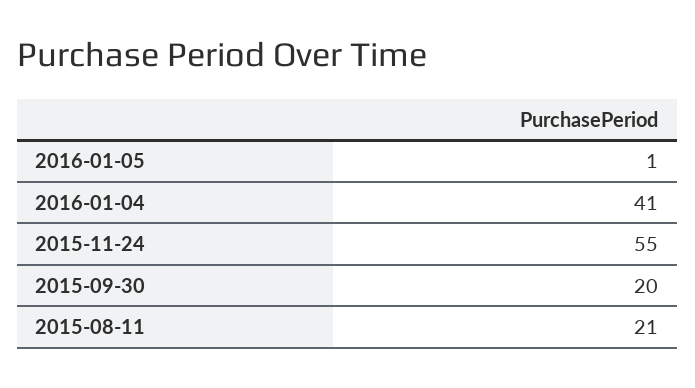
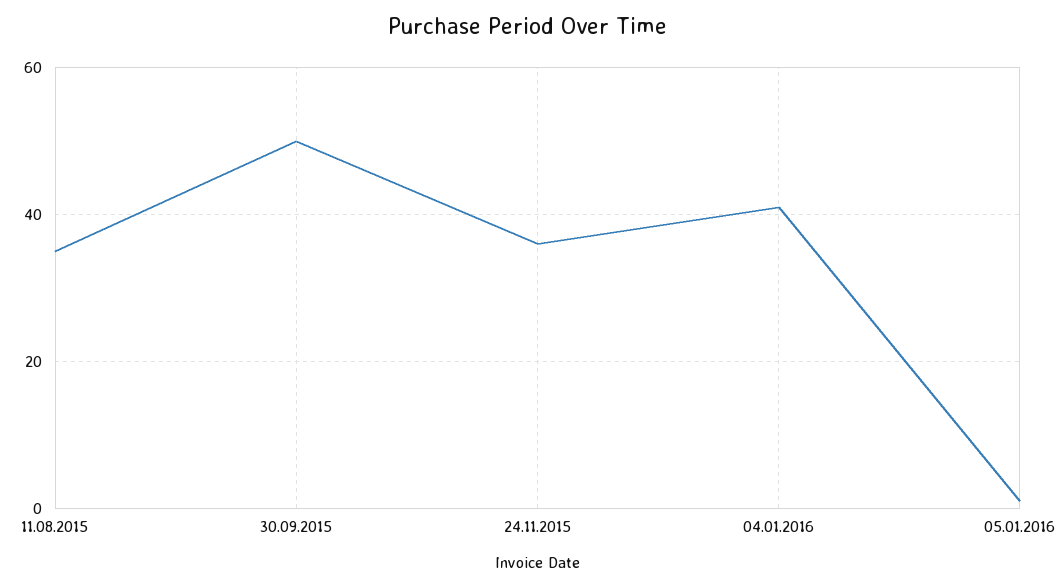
2015-11-24: 55 -> 35
2015-09-30: 20 -> 50
2015-08-11: 21 -> 35

